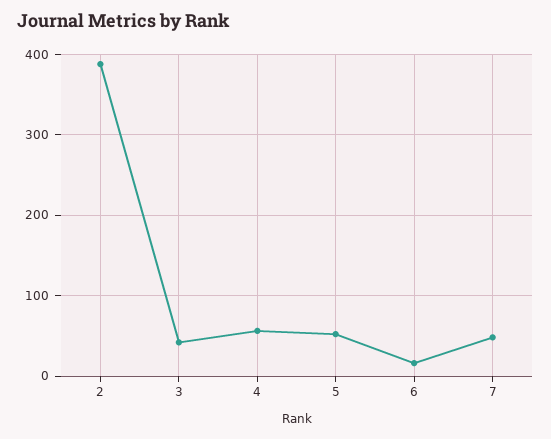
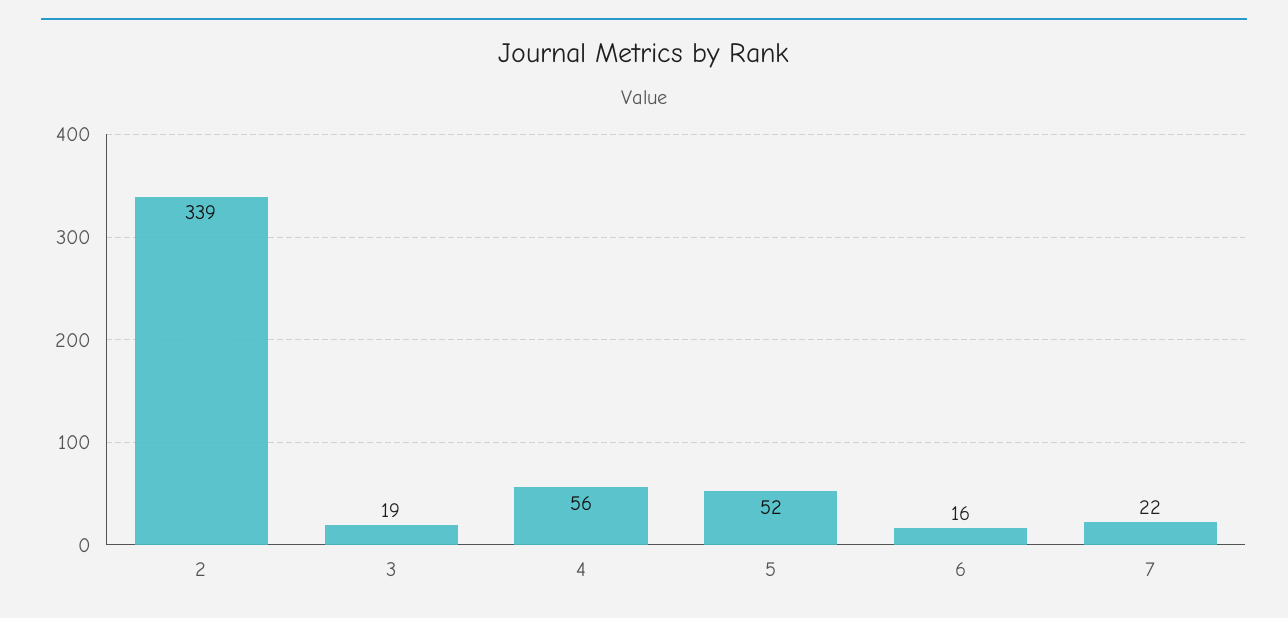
2: 390 -> 339
3: 40 -> 19
7: 50 -> 22

